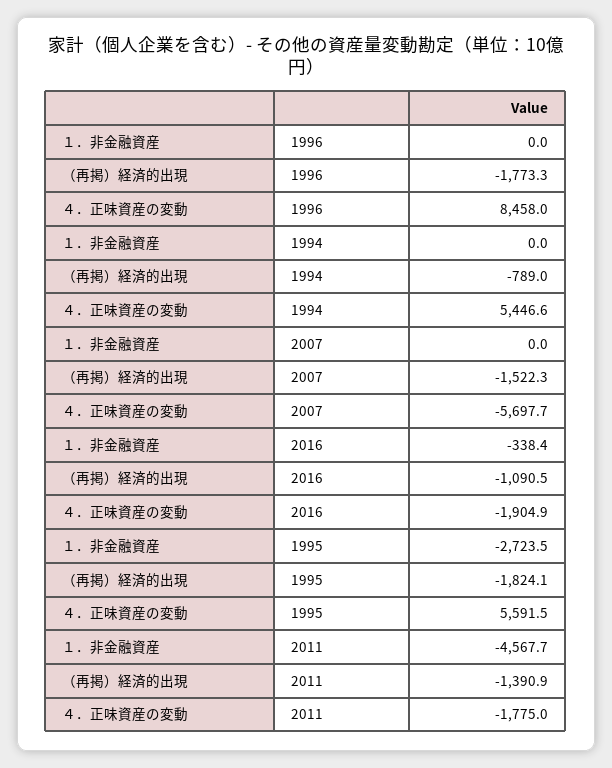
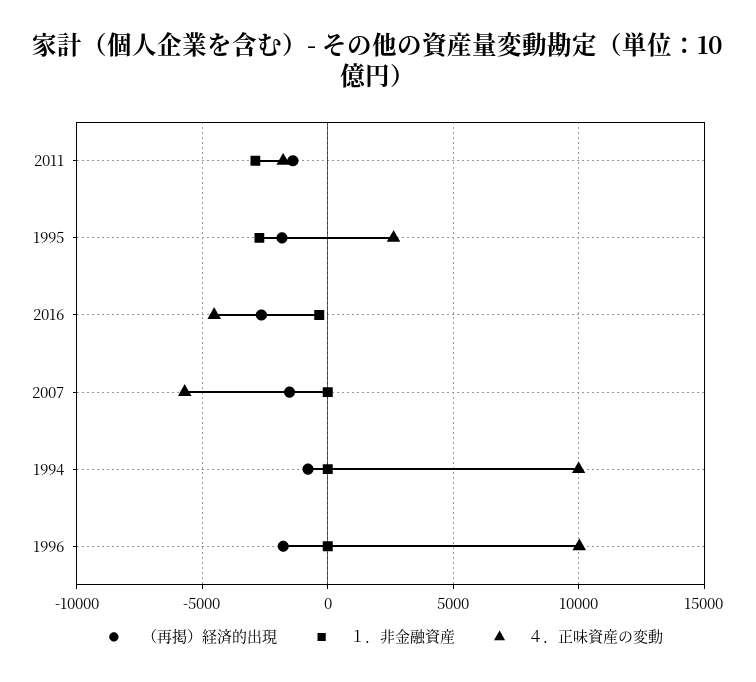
４．正味資産の変動, 1996: 8458 -> 10000
４．正味資産の変動, 1994: 5446.6 -> 10000
（再掲）経済的出現, 2016: -1090.5 -> -2500
４．正味資産の変動, 2016: -1904.9 -> -4500
４．正味資産の変動, 1995: 5591.5 -> 2500
１．非金融資産, 2011: -4567.7 -> -3000

